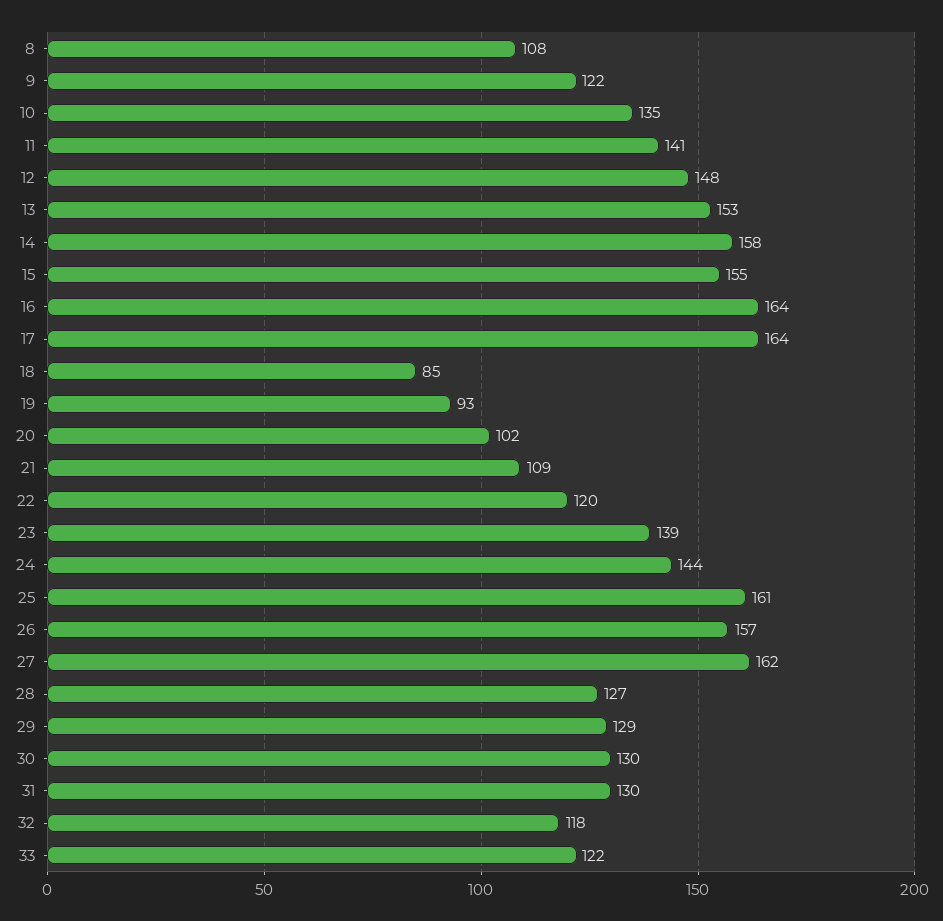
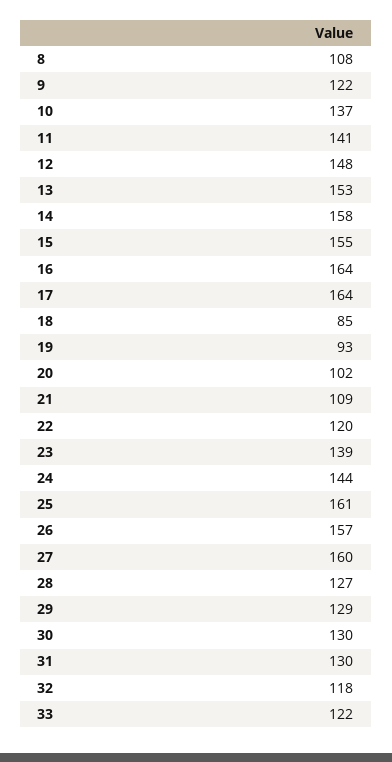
10: 135 -> 137
27: 162 -> 160

